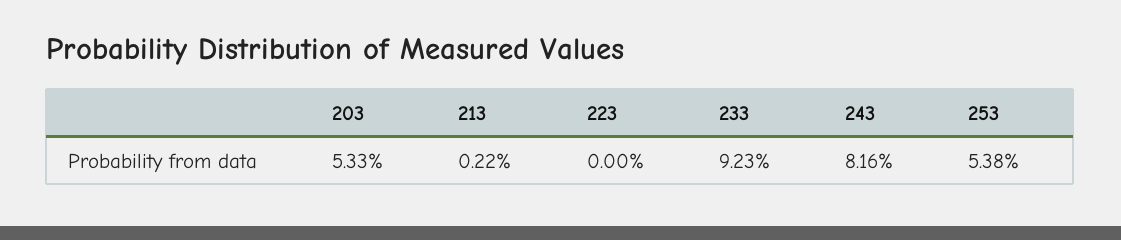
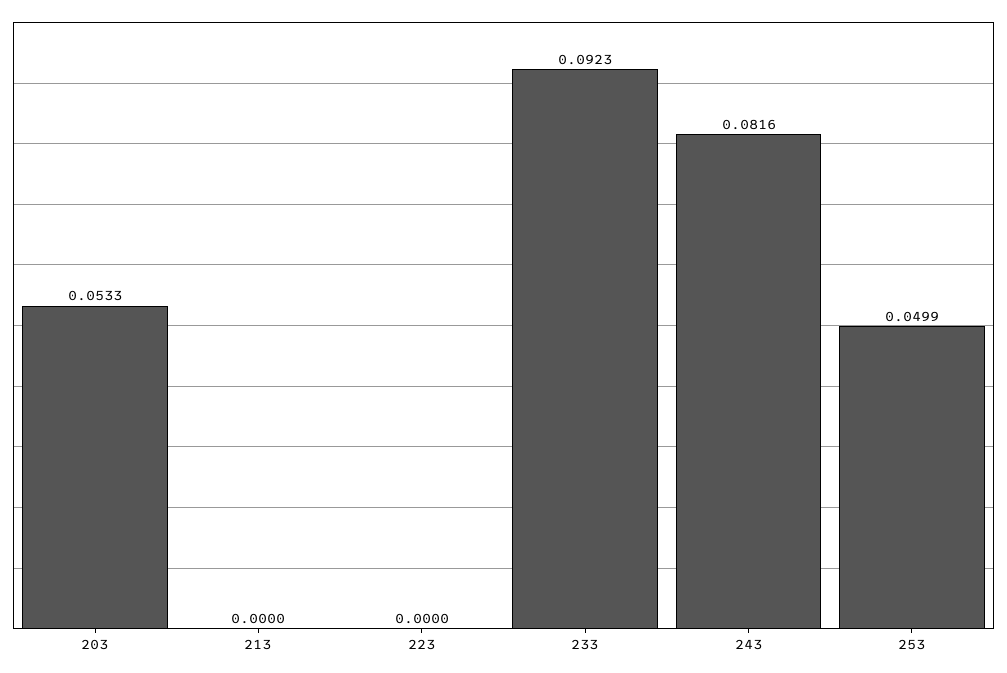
213: 0.0022 -> 0
253: 0.0538 -> 0.0499

